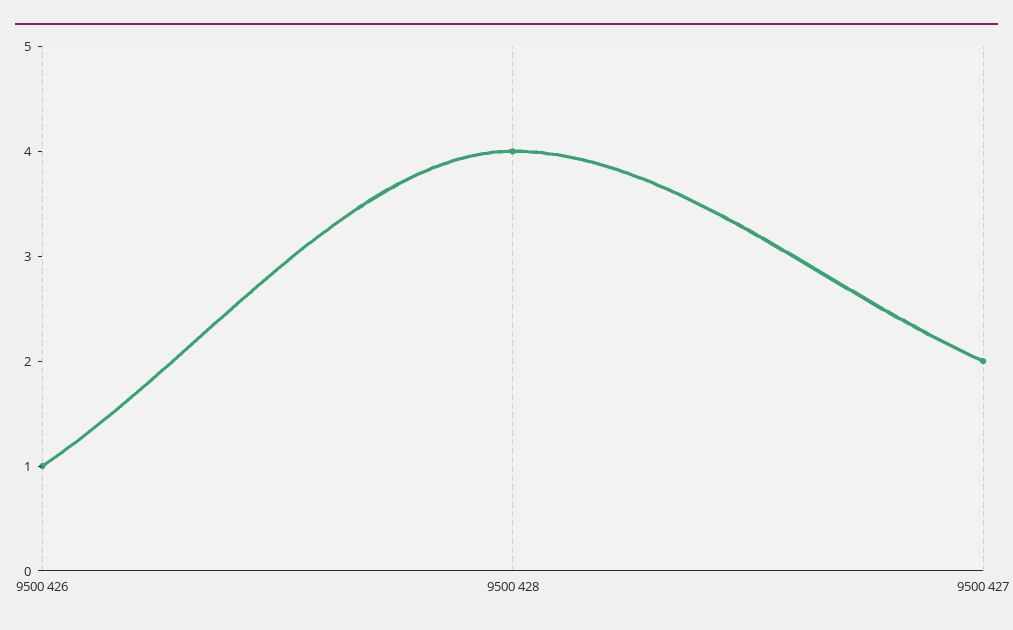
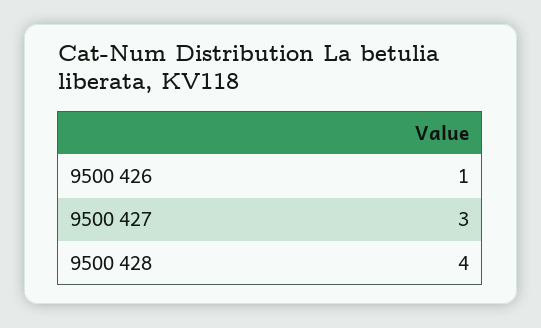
9500 427: 2 -> 3

